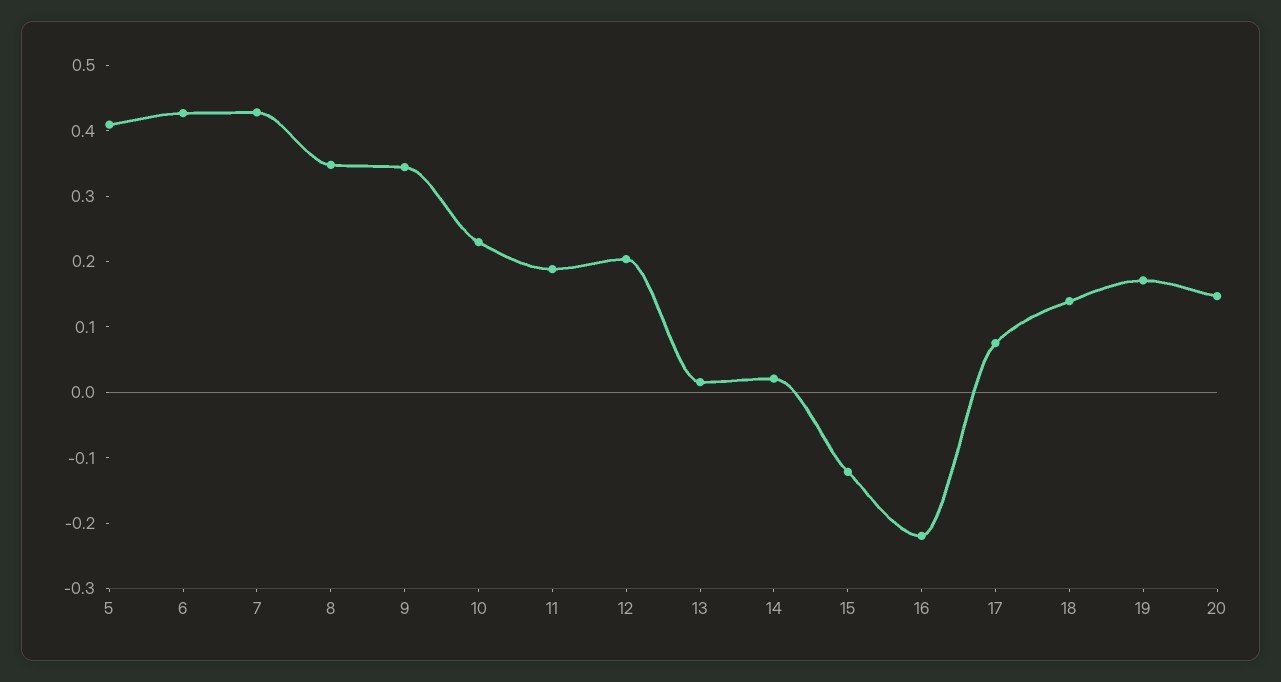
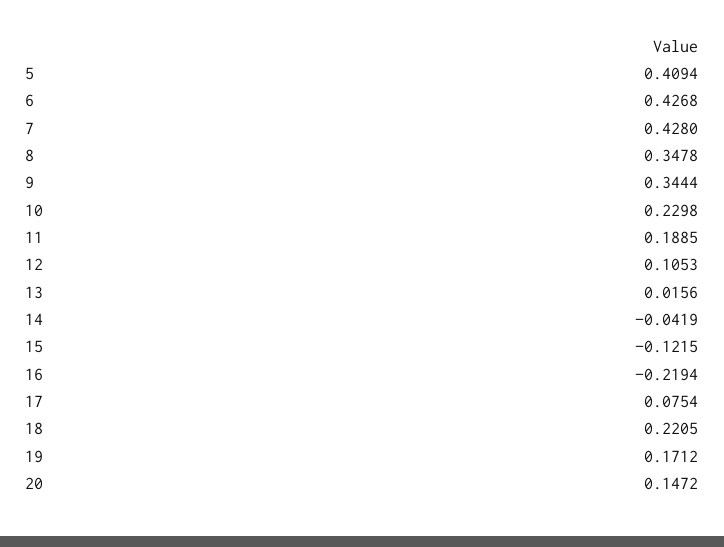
12: 0.2 -> 0.1053
14: 0.02 -> -0.0419
18: 0.14 -> 0.2205

